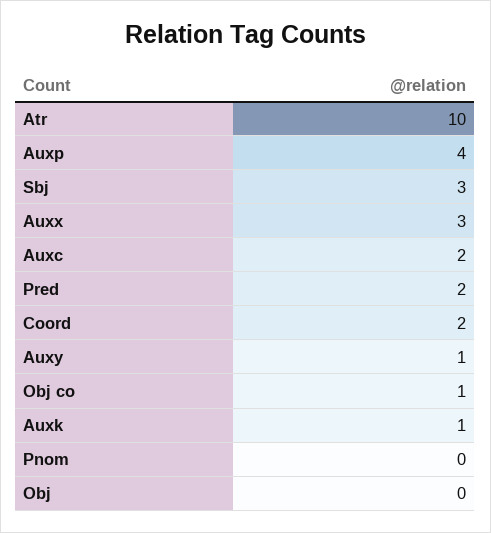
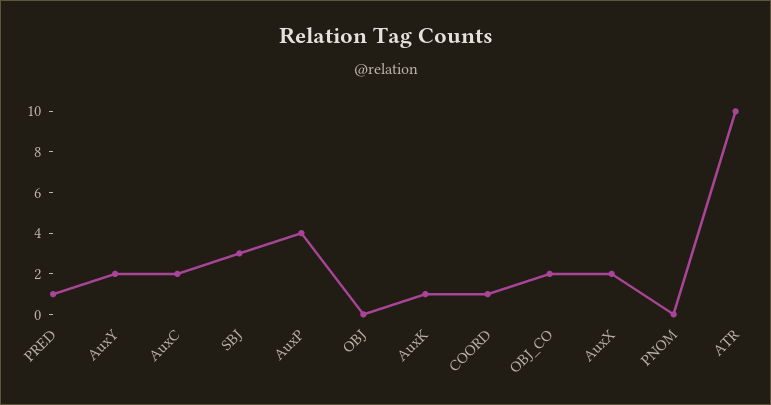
Auxx: 3 -> 2
Pred: 2 -> 1
Coord: 2 -> 1
Auxy: 1 -> 2
Obj co: 1 -> 2

